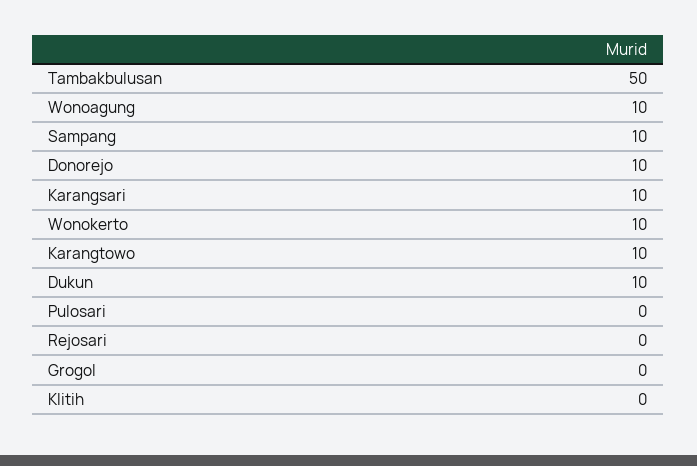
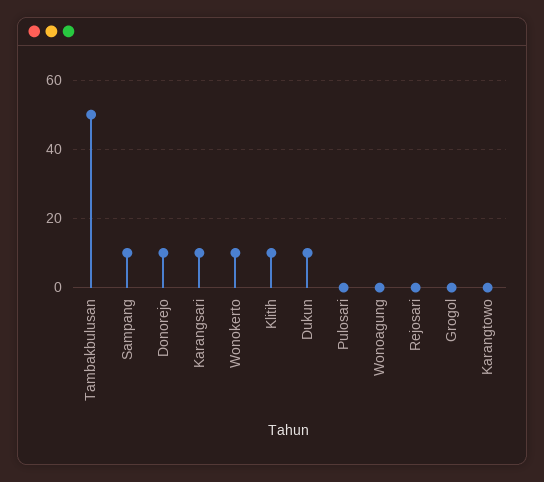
Wonoagung: 10 -> 0
Karangtowo: 10 -> 0
Klitih: 0 -> 10

